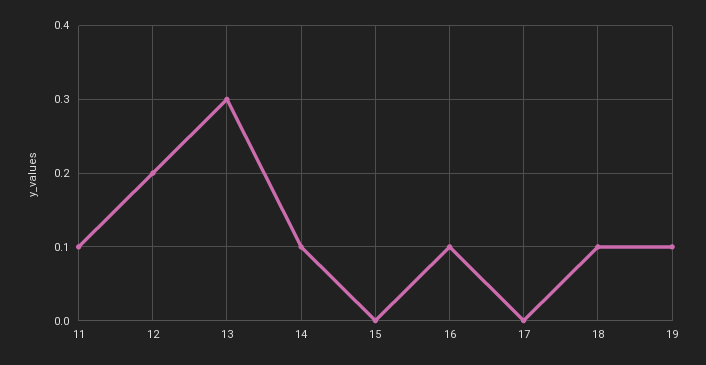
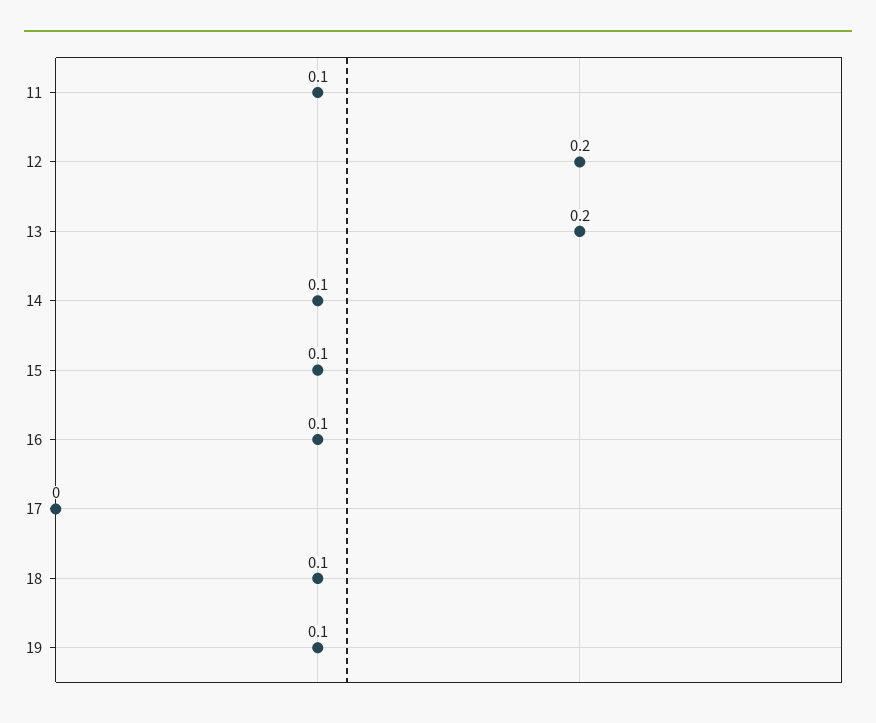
13: 0.3 -> 0.2
15: 0 -> 0.1

